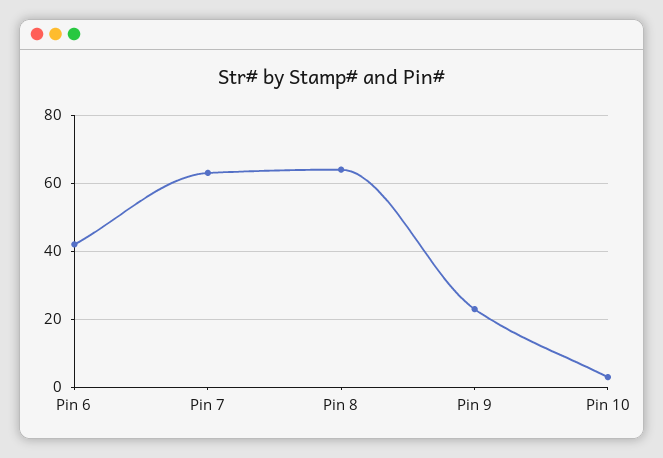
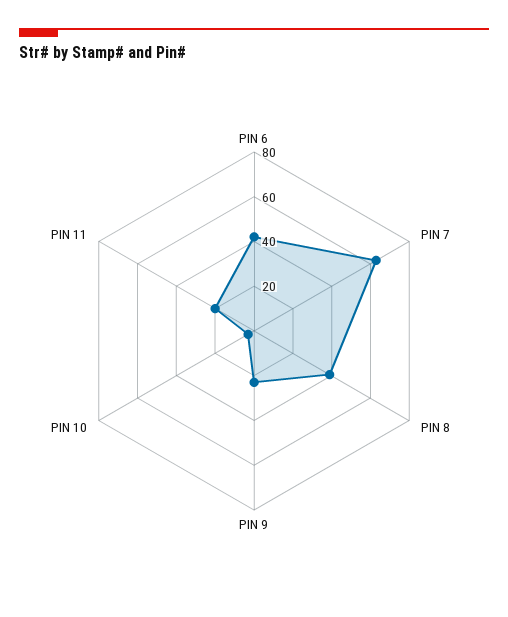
Pin 8: 65 -> 40
PIN 11: none -> 20

